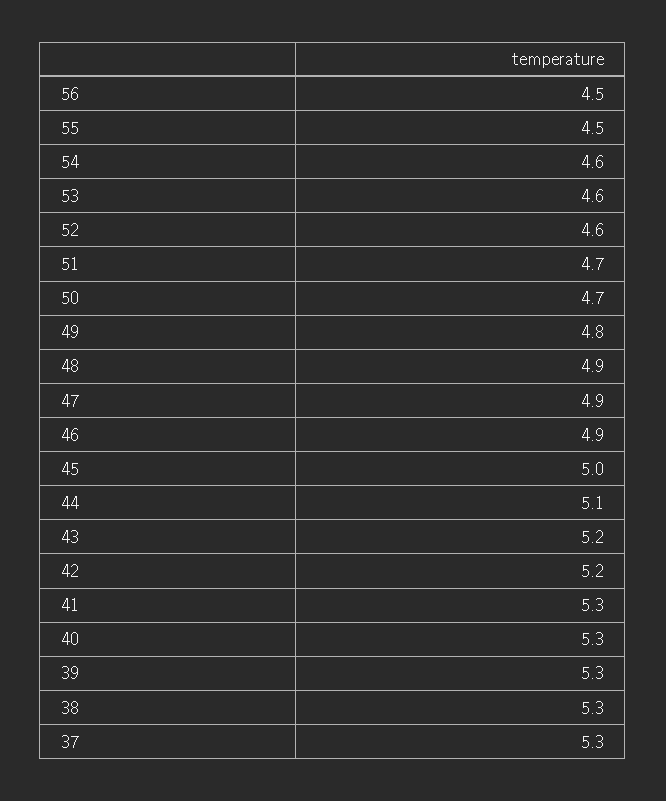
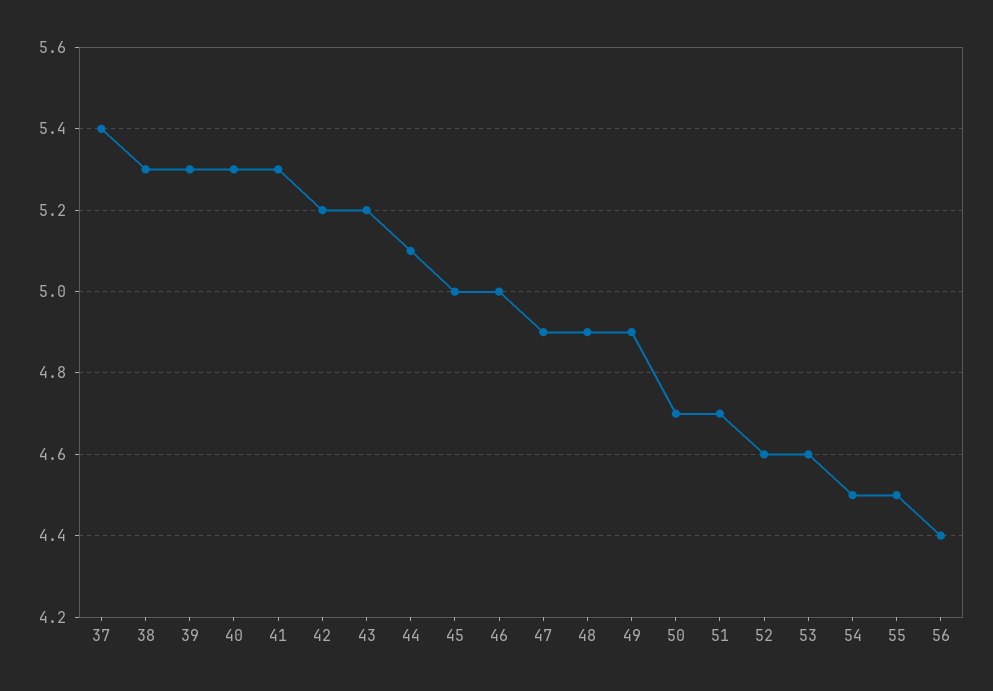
56: 4.5 -> 4.4
54: 4.6 -> 4.5
49: 4.8 -> 4.9
46: 4.9 -> 5
37: 5.3 -> 5.4

